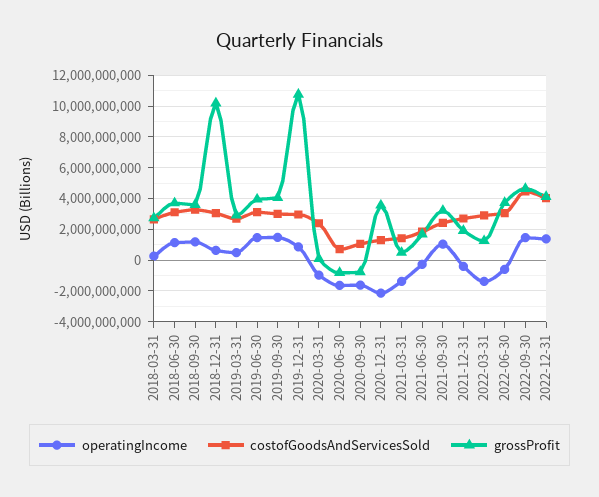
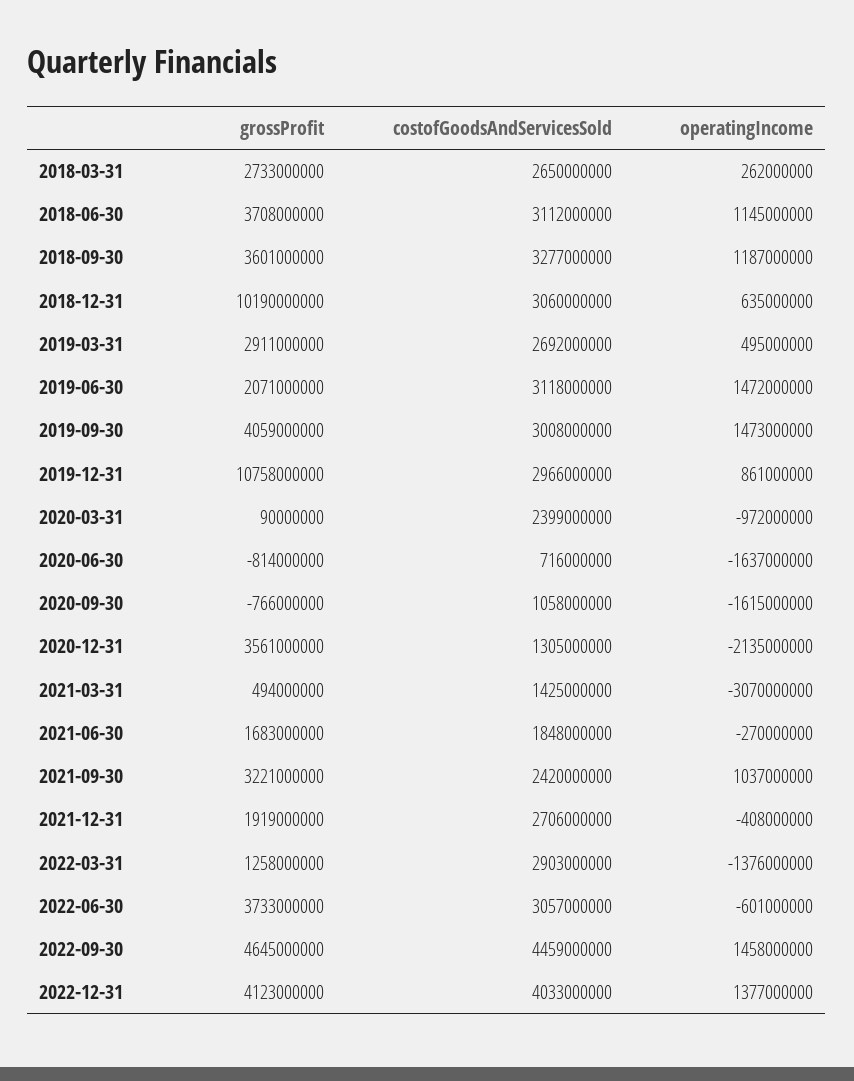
grossProfit, 2019-06-30: 4000000000 -> 2071000000
operatingIncome, 2021-03-31: -1500000000 -> -3070000000

